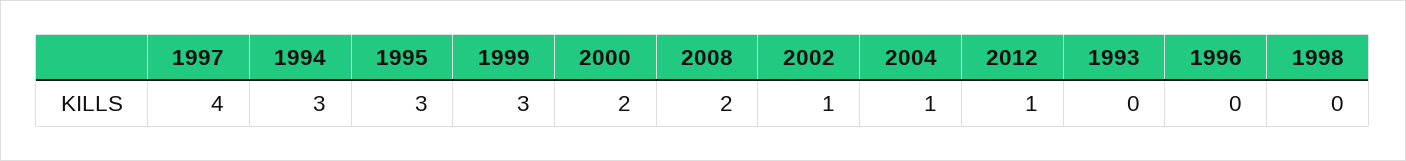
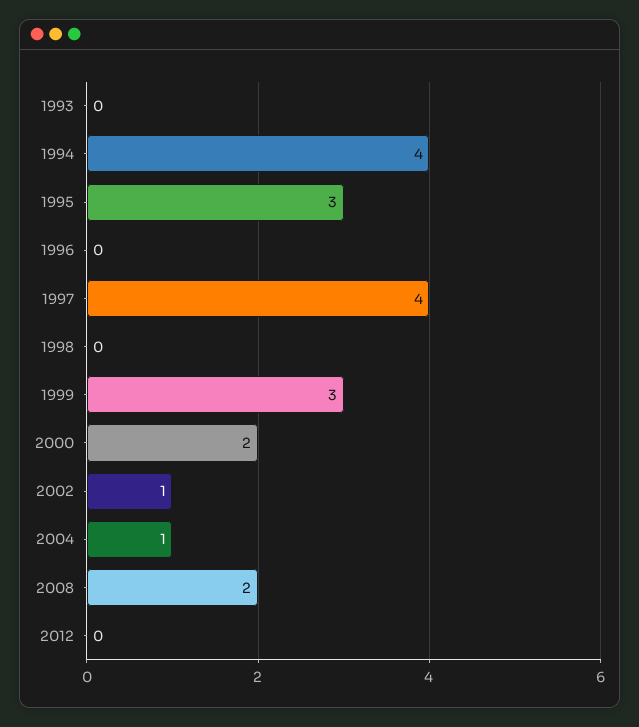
1994: 3 -> 4
2012: 1 -> 0

